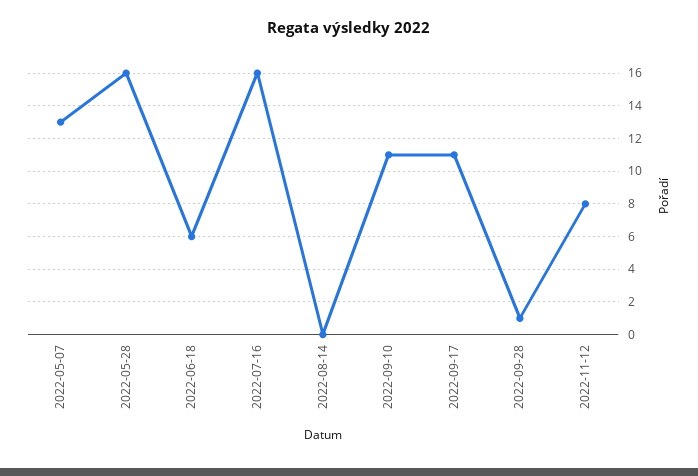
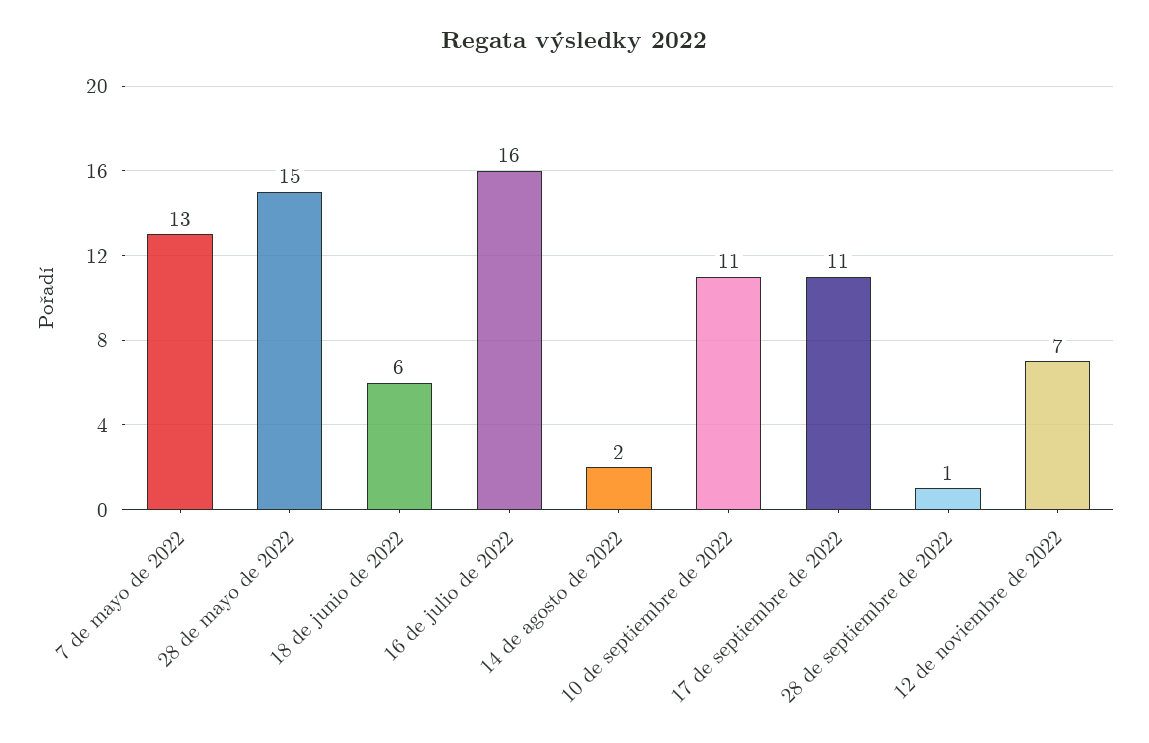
2022-05-28: 16 -> 15
2022-08-14: 0 -> 2
2022-11-12: 8 -> 7

